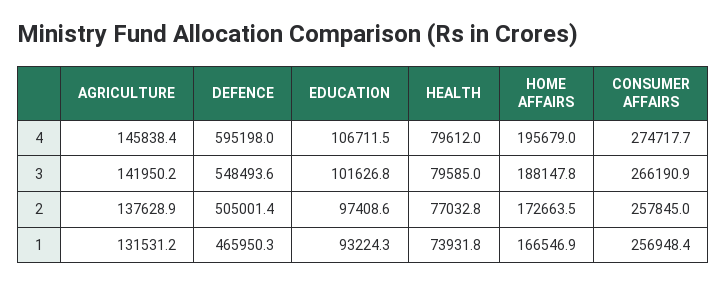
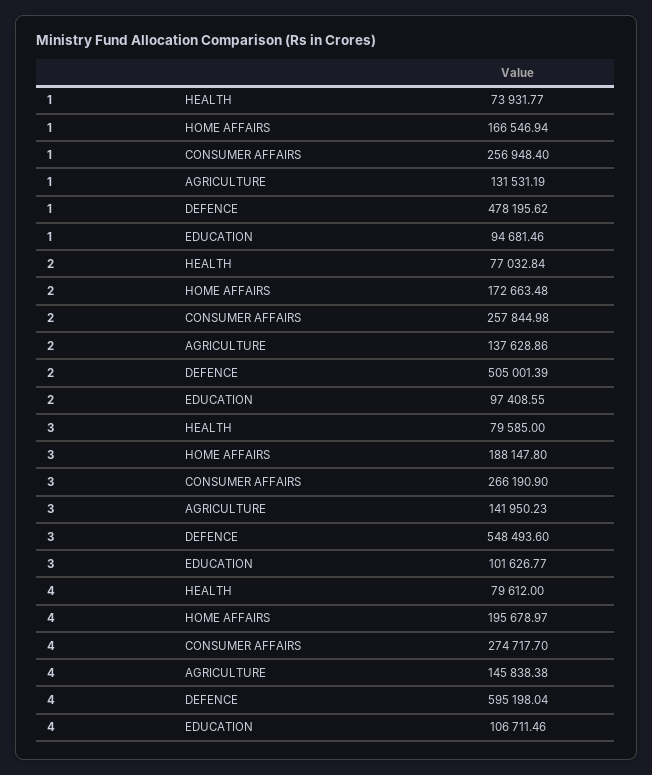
DEFENCE, 1: 465950.3 -> 478195.62
EDUCATION, 1: 93224.3 -> 94681.46

